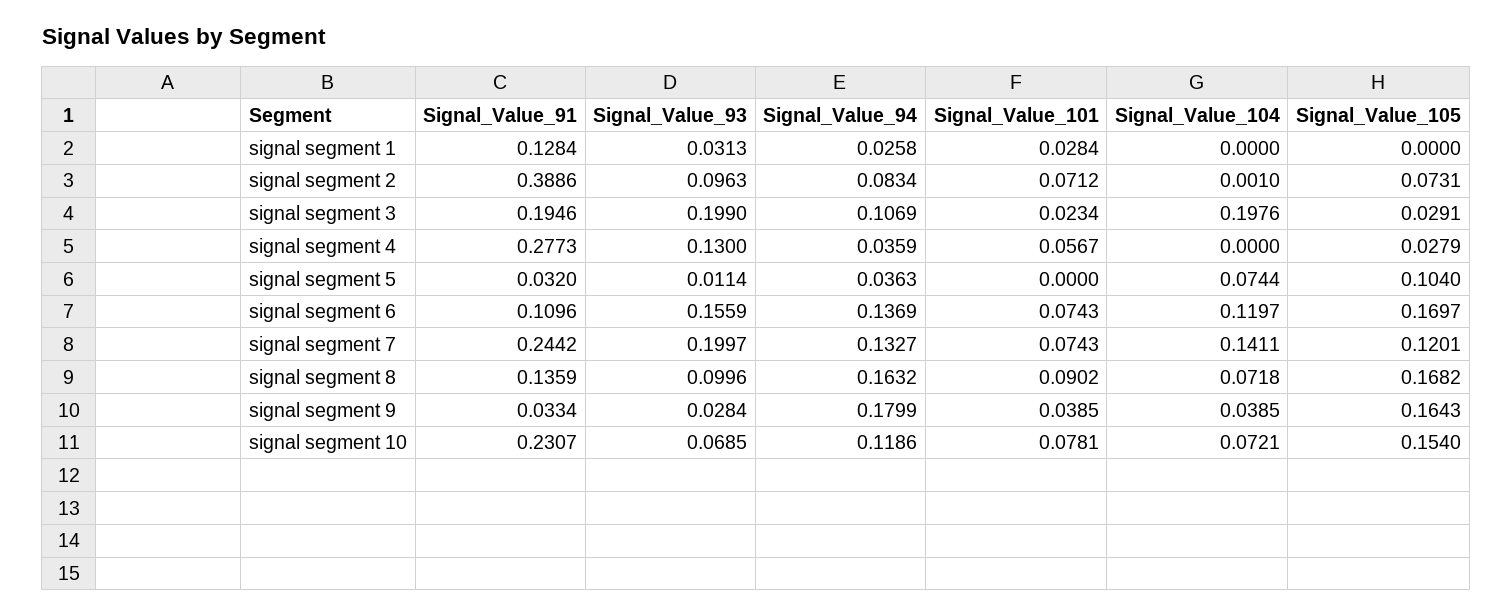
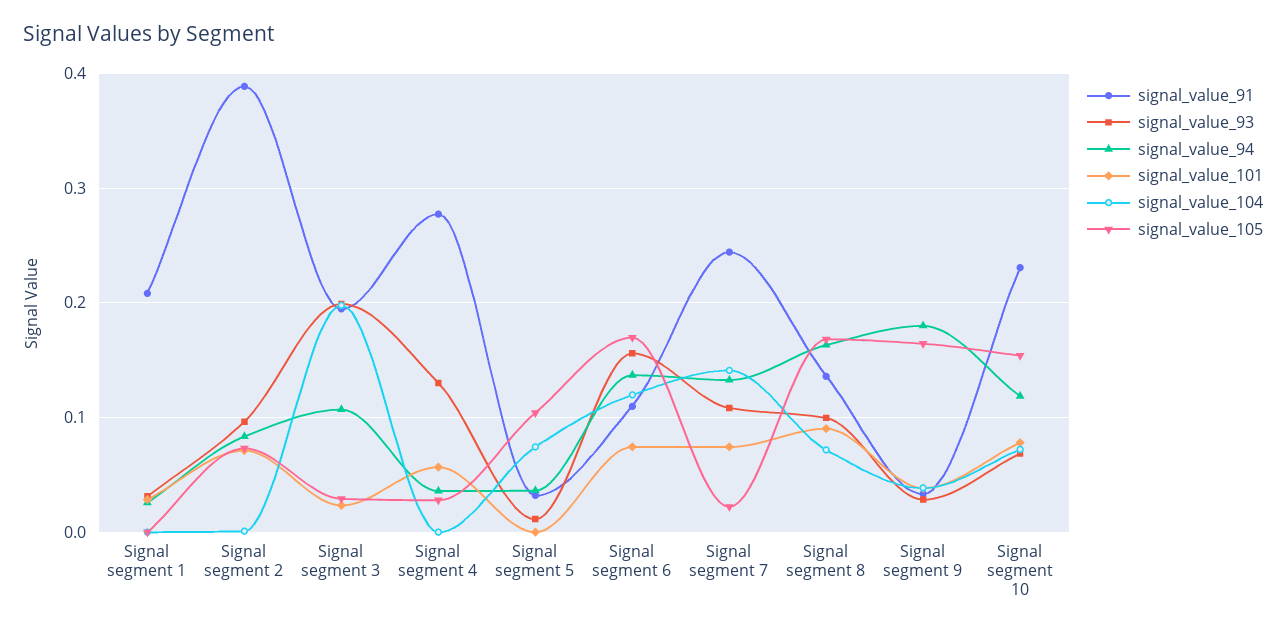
Signal_Value_91, signal segment 1: 0.1284 -> 0.21
Signal_Value_93, signal segment 7: 0.1997 -> 0.11
Signal_Value_105, signal segment 7: 0.1201 -> 0.02

